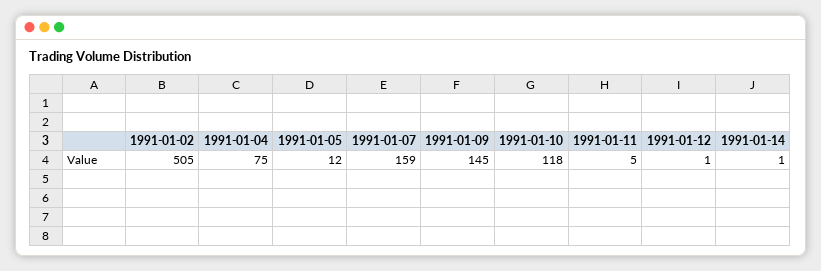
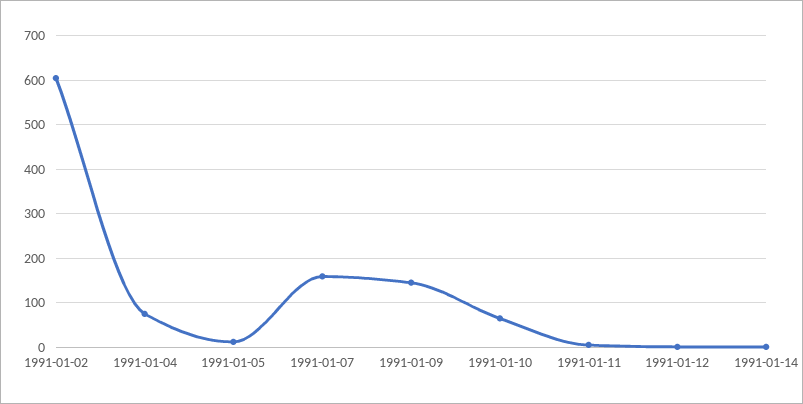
1991-01-02: 505 -> 600
1991-01-10: 118 -> 60

